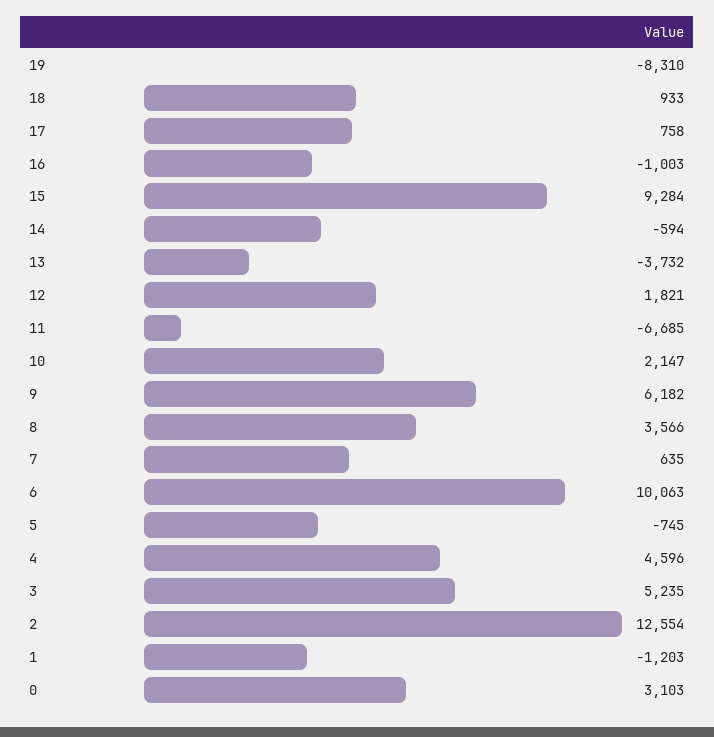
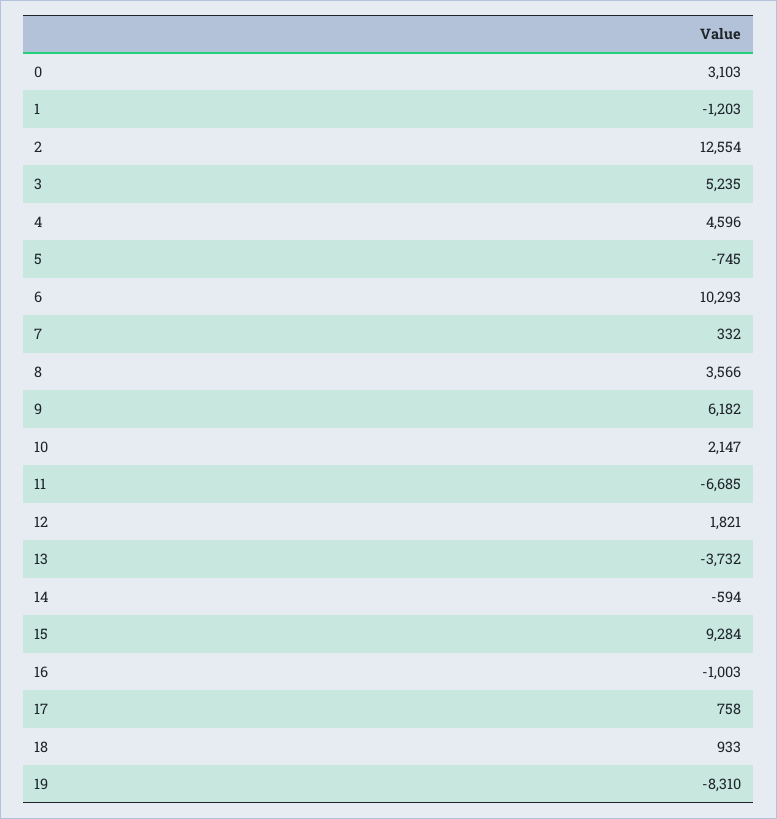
7: 635 -> 332
6: 10063 -> 10293

